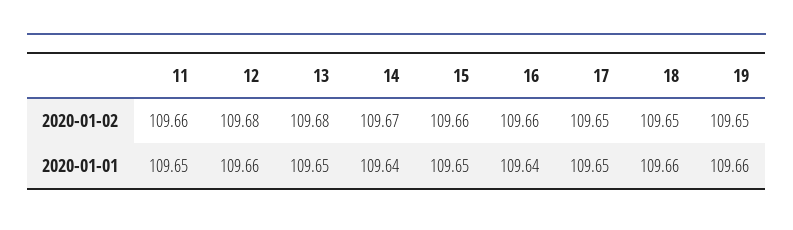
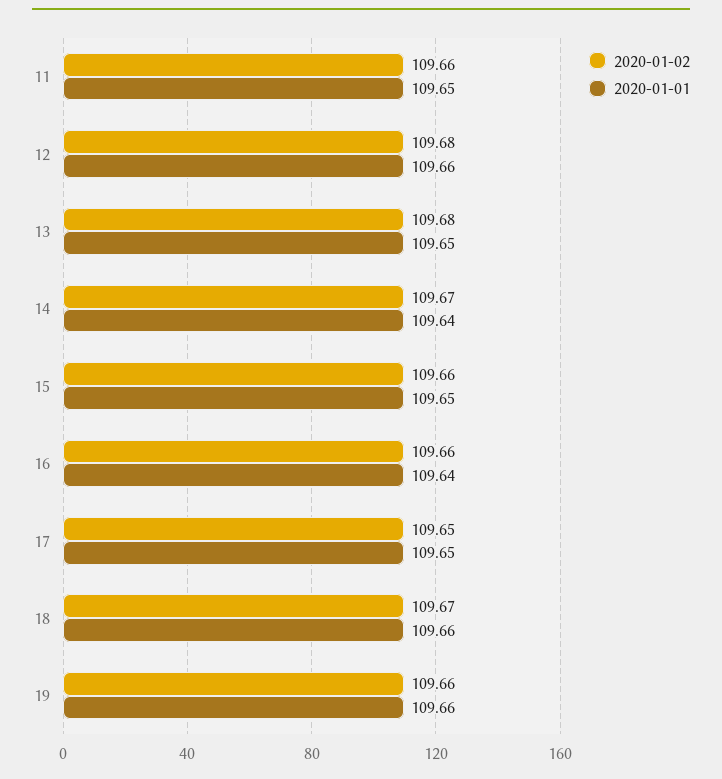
2020-01-02, 18: 109.65 -> 109.67
2020-01-02, 19: 109.65 -> 109.66

